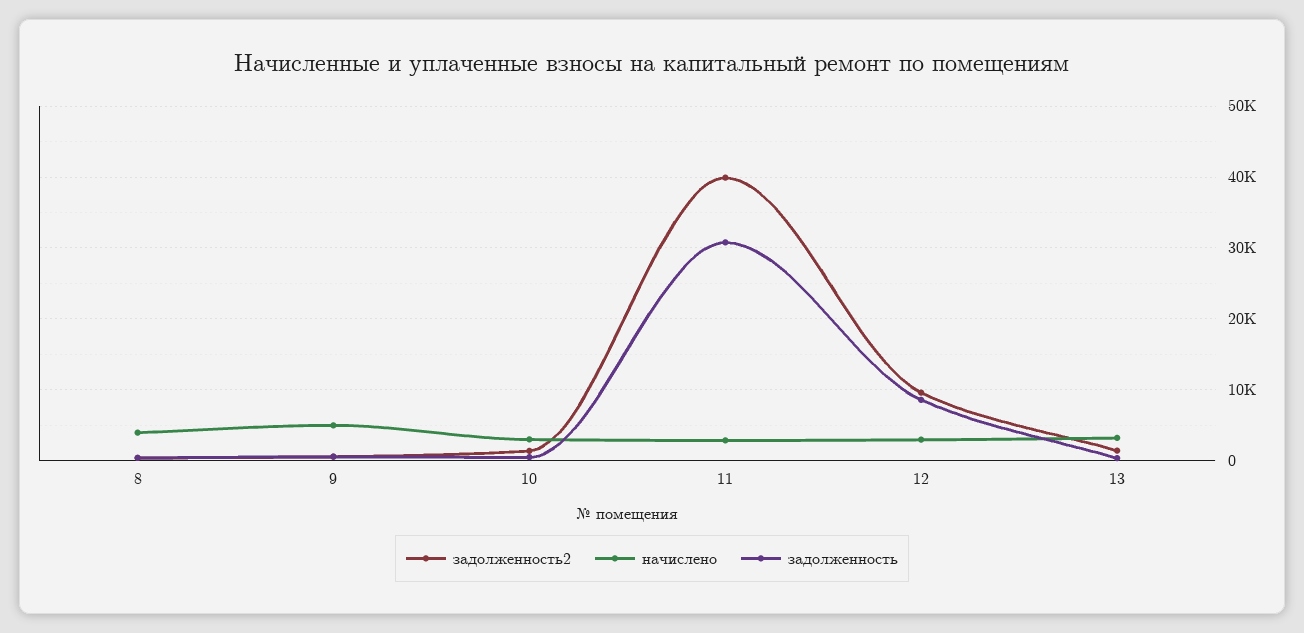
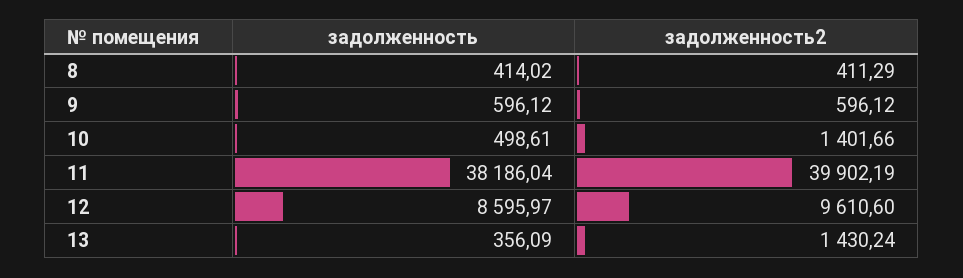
начислено, 8: 4000 -> none
начислено, 9: 5000 -> none
начислено, 10: 3000 -> none
начислено, 11: 3000 -> none
задолженность, 11: 31000 -> 38186.04
начислено, 12: 3000 -> none
начислено, 13: 3000 -> none

